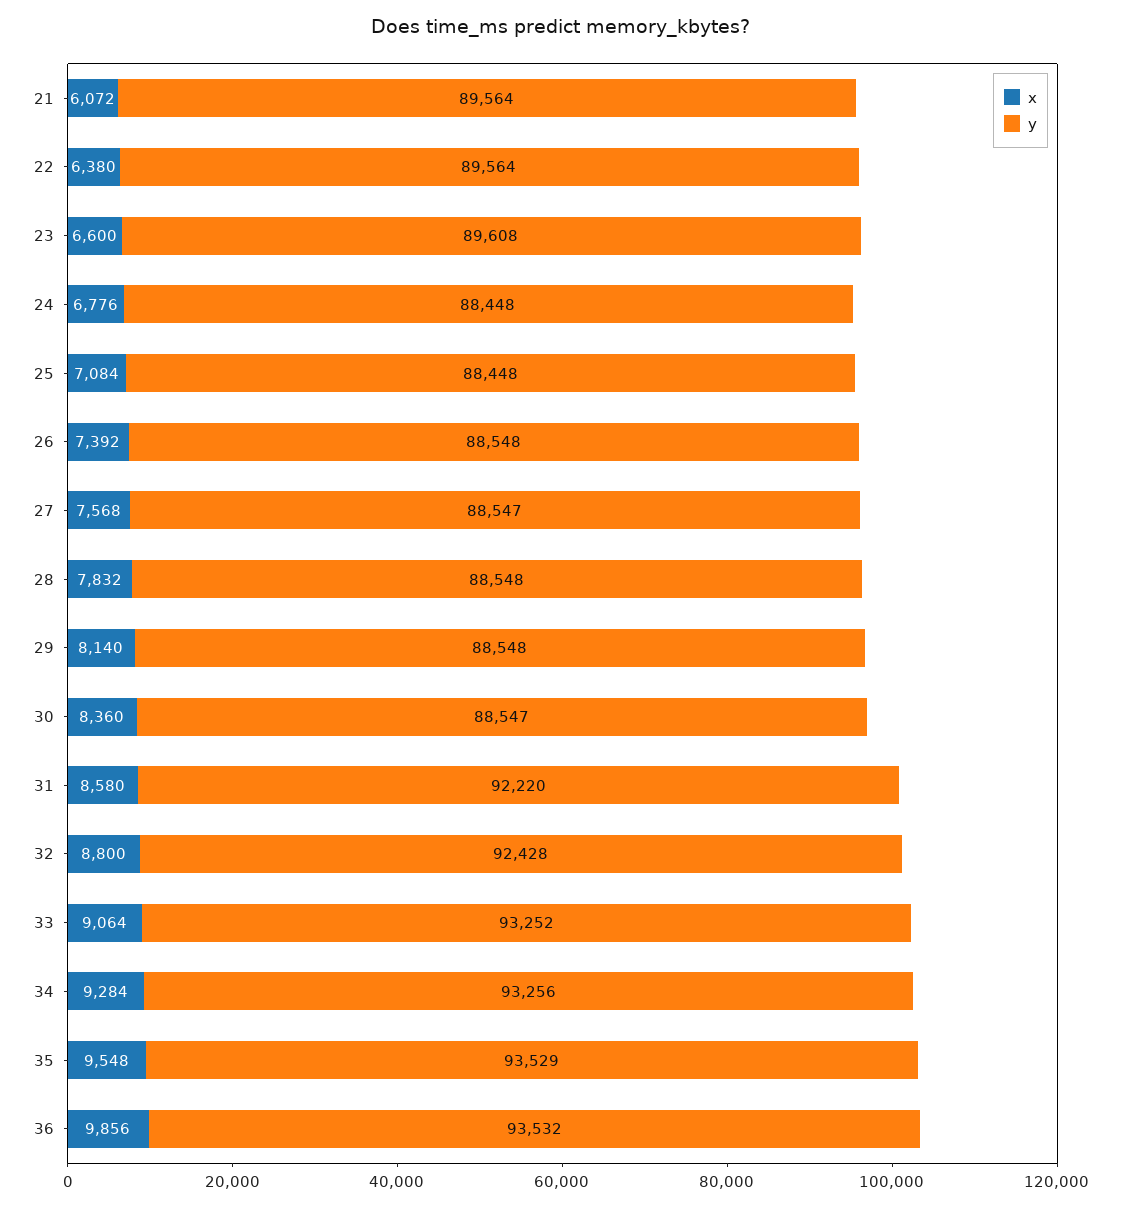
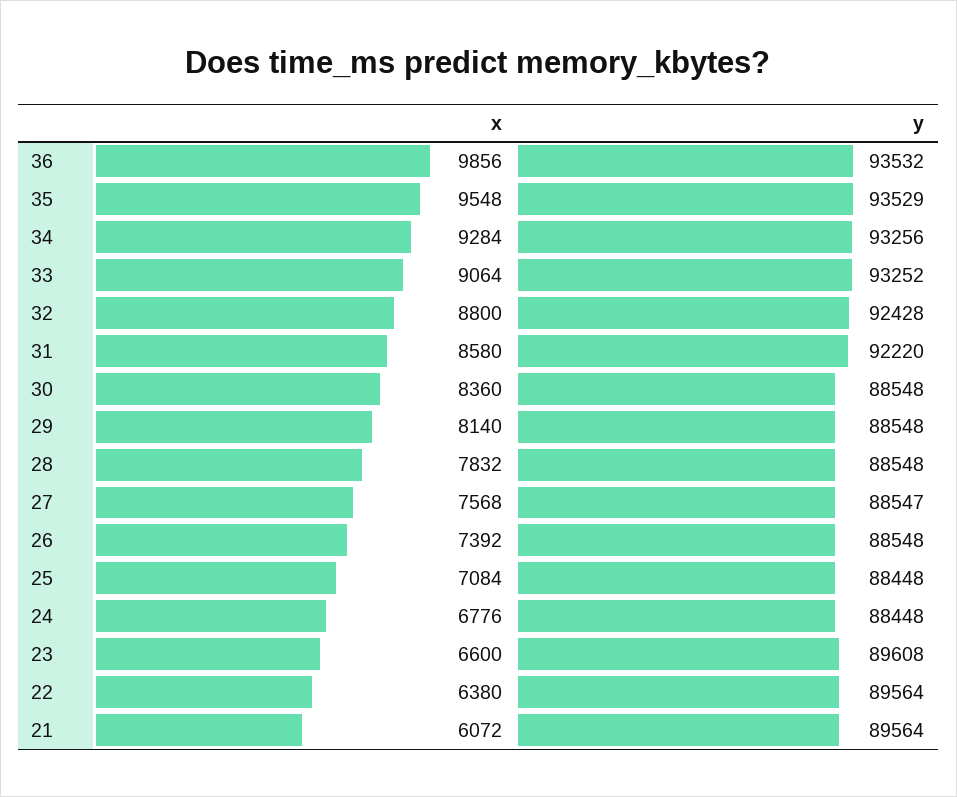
y, 30: 88547 -> 88548

